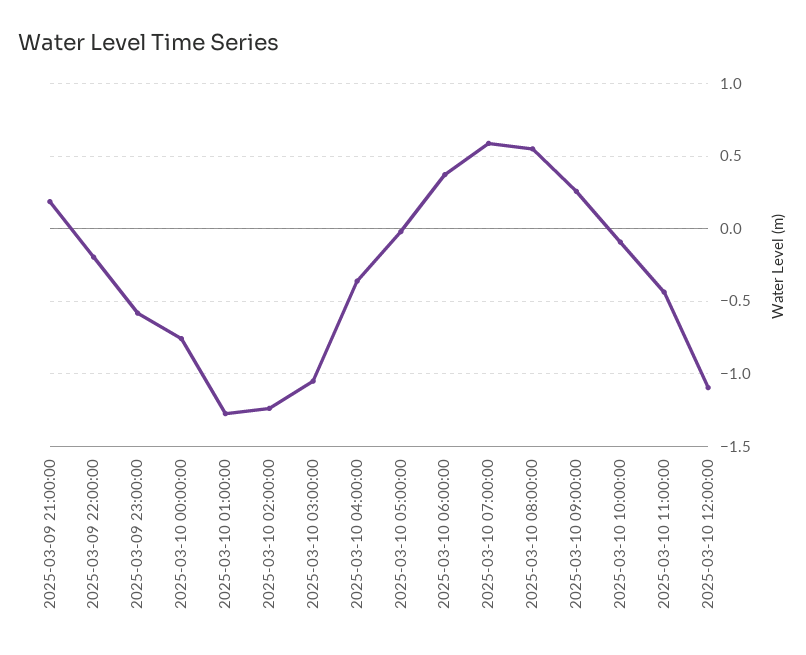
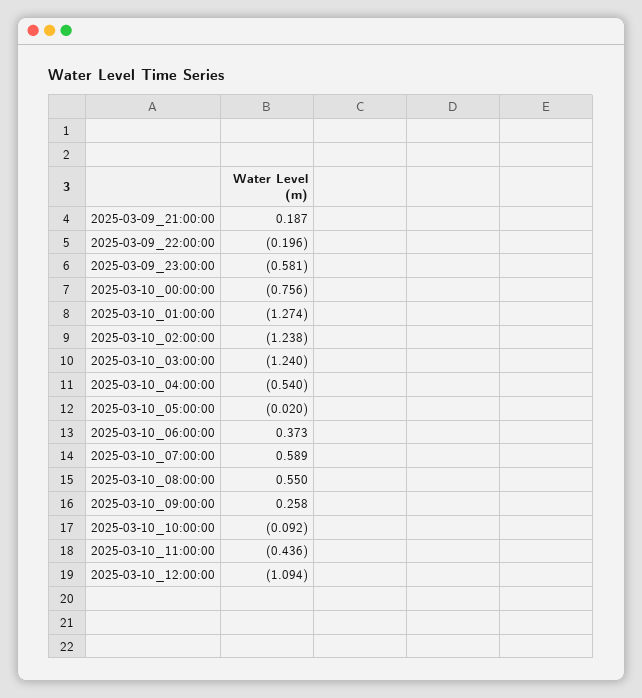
2025-03-10 03:00:00: -1.05 -> -1.24
2025-03-10 04:00:00: -0.35 -> -0.54

